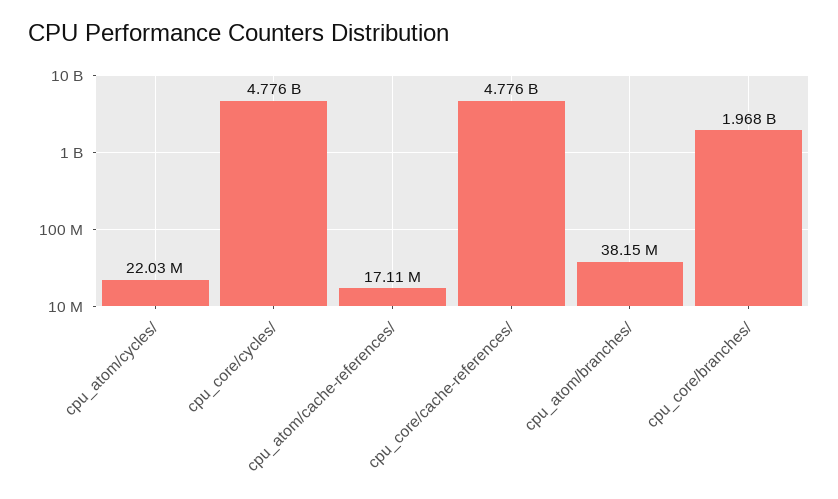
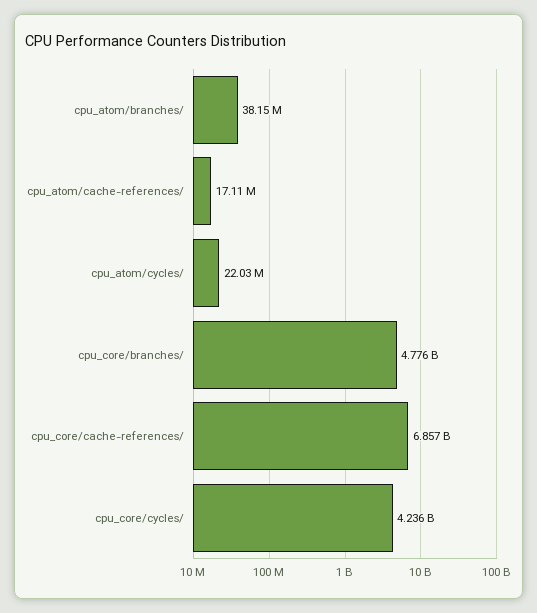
cpu_core/cycles/: 4776000000 -> 4236000000
cpu_core/cache-references/: 4776000000 -> 6857000000
cpu_core/branches/: 1968000000 -> 4776000000

